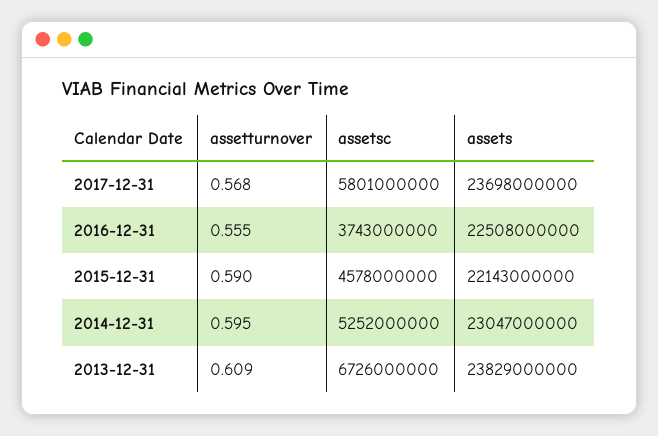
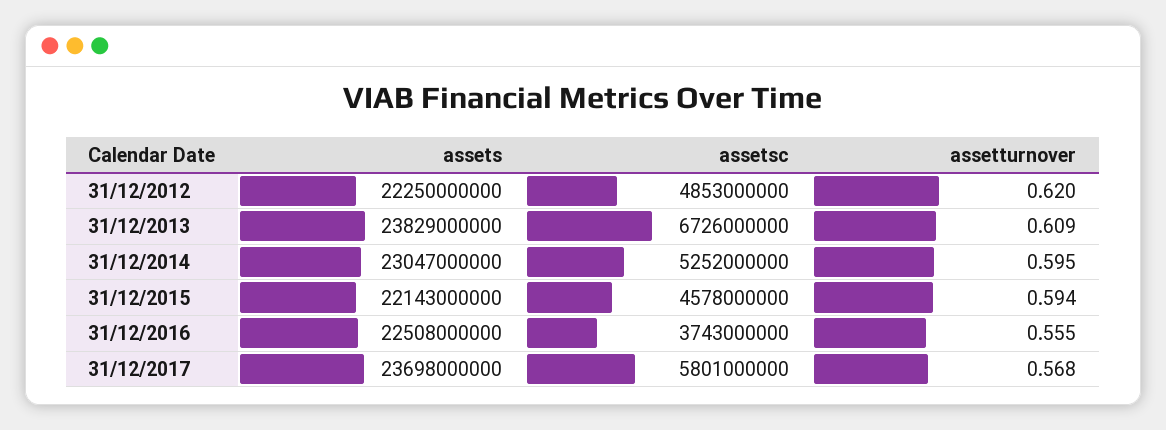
assetturnover, 2015-12-31: 0.59 -> 0.594
assets, 31/12/2012: none -> 22250000000
assetsc, 31/12/2012: none -> 4853000000
assetturnover, 31/12/2012: none -> 0.62

